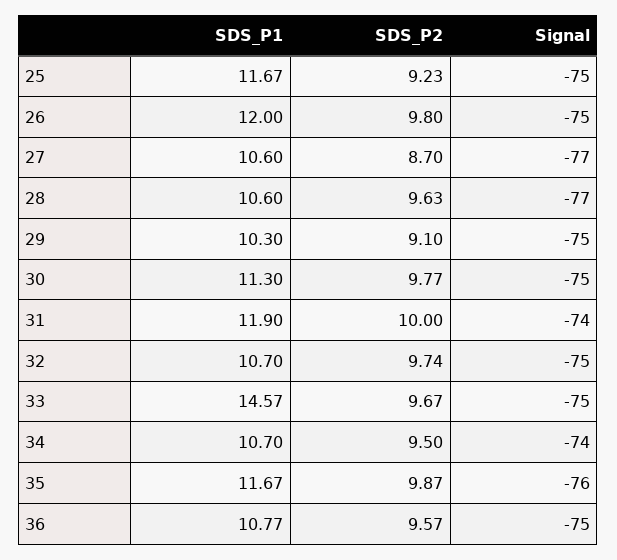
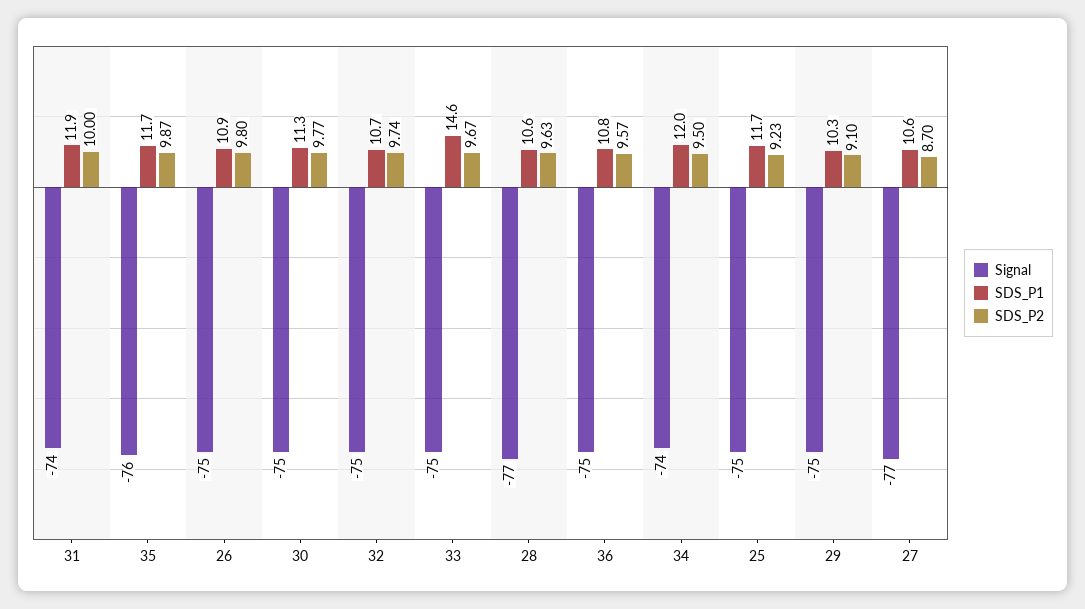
SDS_P1, 26: 12 -> 10.9
SDS_P1, 34: 10.7 -> 12

